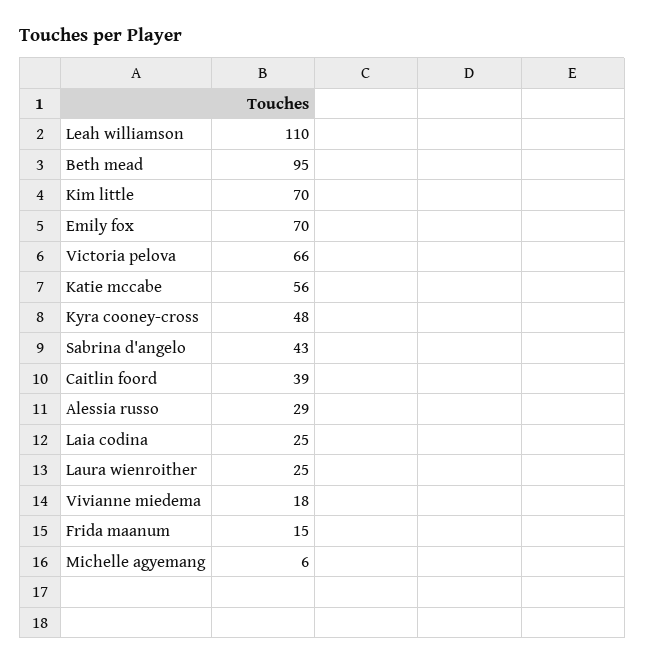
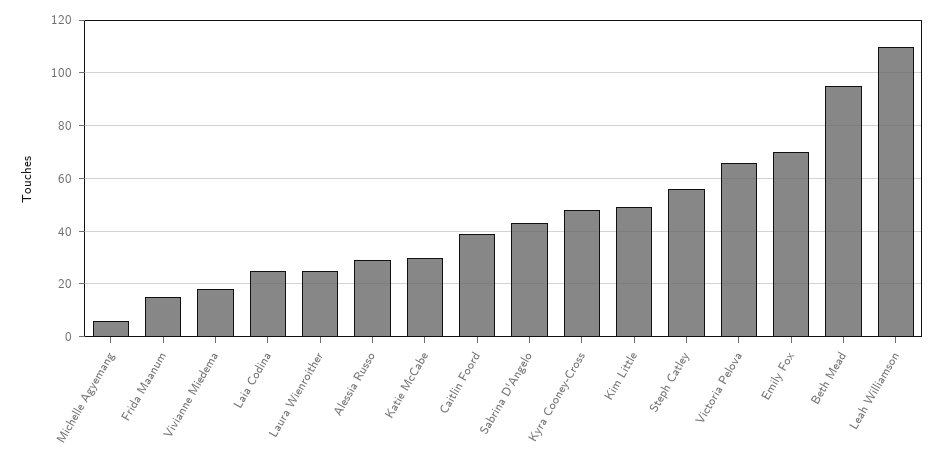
Kim little: 70 -> 50
Katie mccabe: 56 -> 30
Steph Catley: none -> 55

